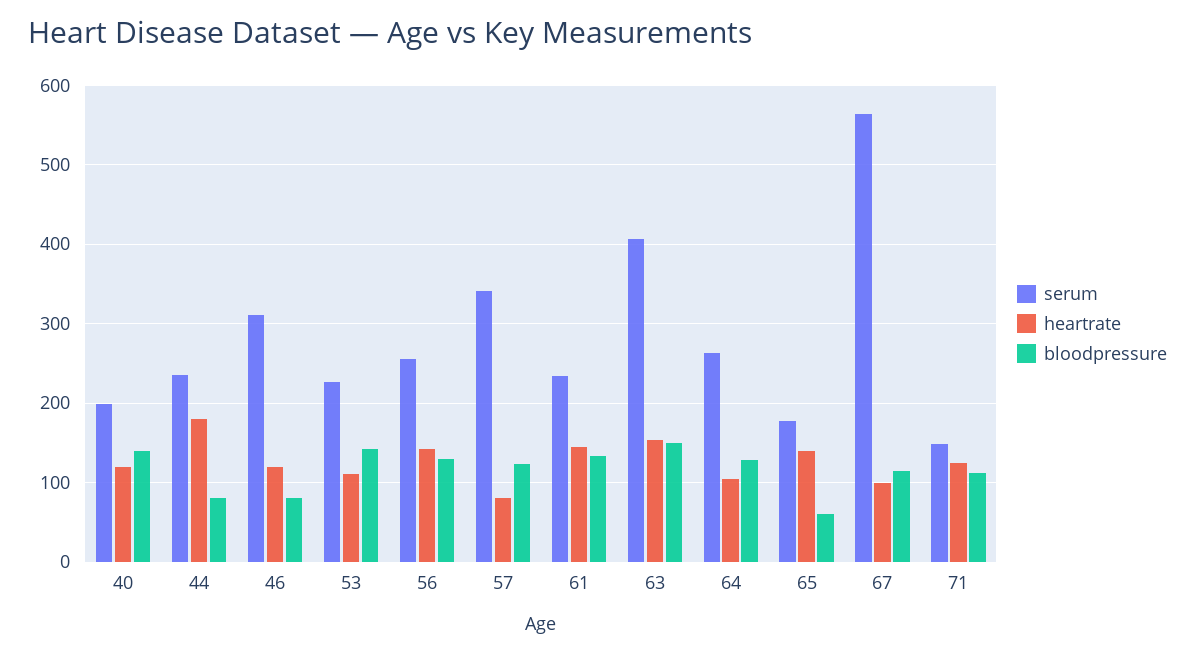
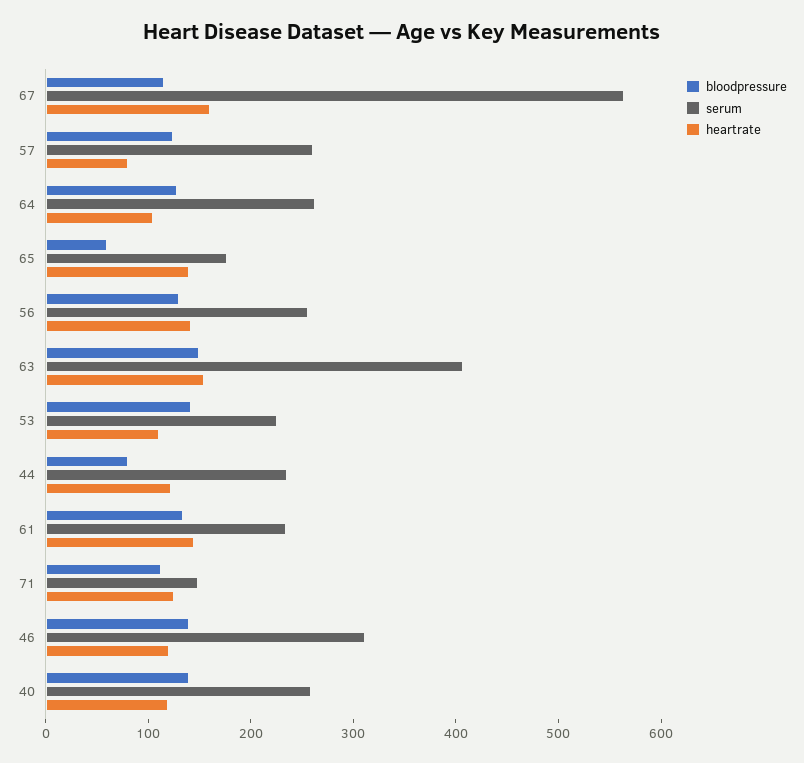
serum, 40: 200 -> 260
heartrate, 44: 180 -> 120
bloodpressure, 46: 80 -> 140
serum, 57: 340 -> 260
heartrate, 67: 100 -> 160

